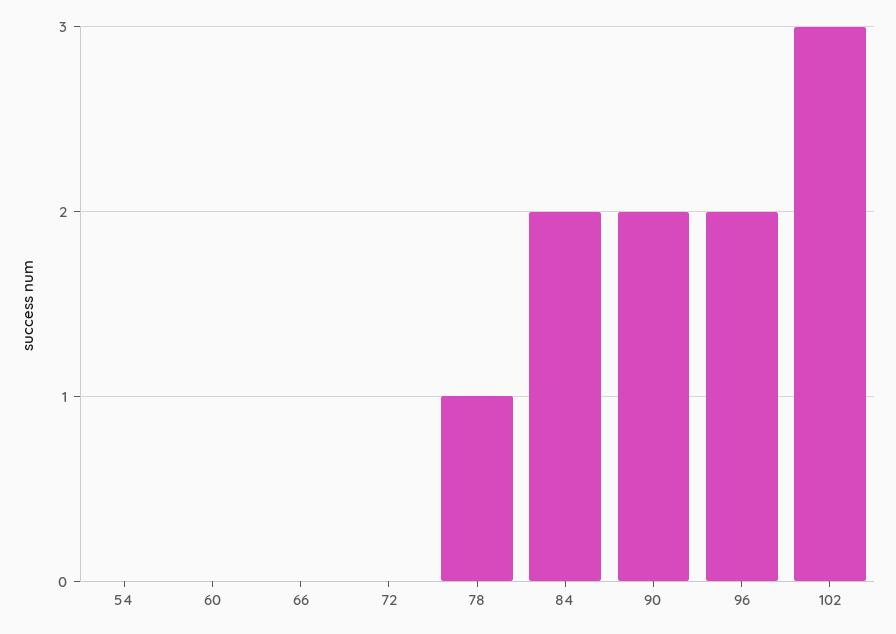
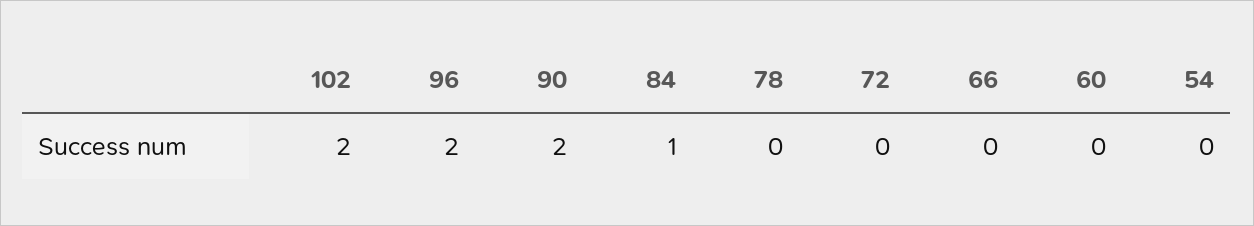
78: 1 -> 0
84: 2 -> 1
102: 3 -> 2

